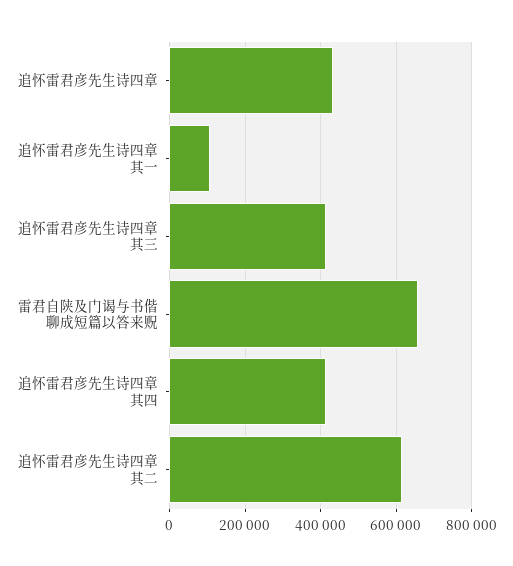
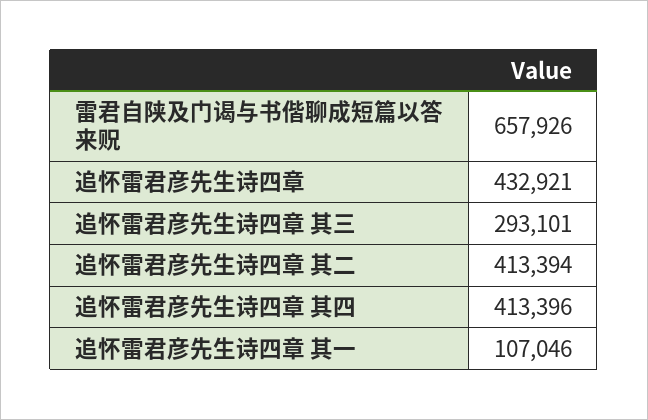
追怀雷君彦先生诗四章 其三: 420000 -> 293101
追怀雷君彦先生诗四章 其二: 620000 -> 413394

